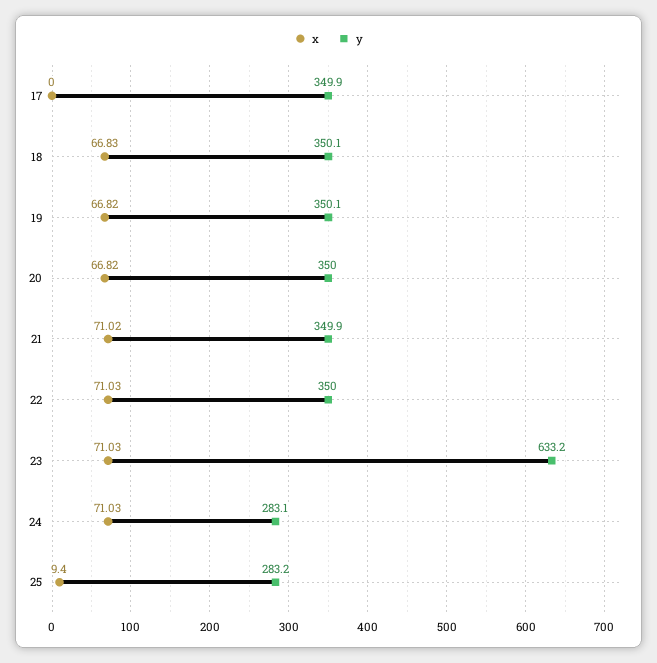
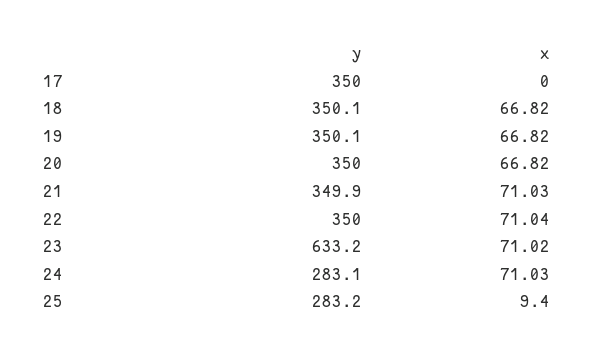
y, 17: 349.9 -> 350
x, 18: 66.83 -> 66.82
x, 21: 71.02 -> 71.03
x, 22: 71.03 -> 71.04
x, 23: 71.03 -> 71.02

